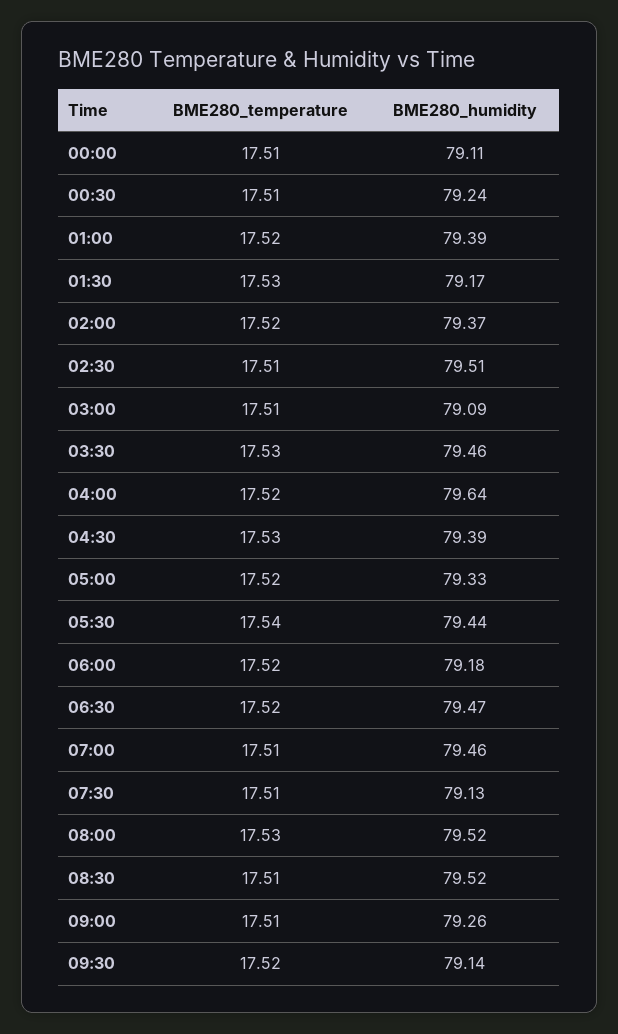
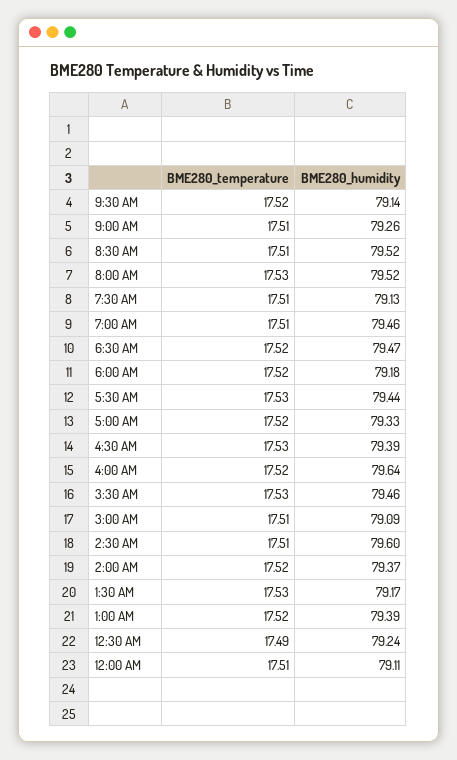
BME280_temperature, 00:30: 17.51 -> 17.49
BME280_humidity, 02:30: 79.51 -> 79.6
BME280_temperature, 05:30: 17.54 -> 17.53

